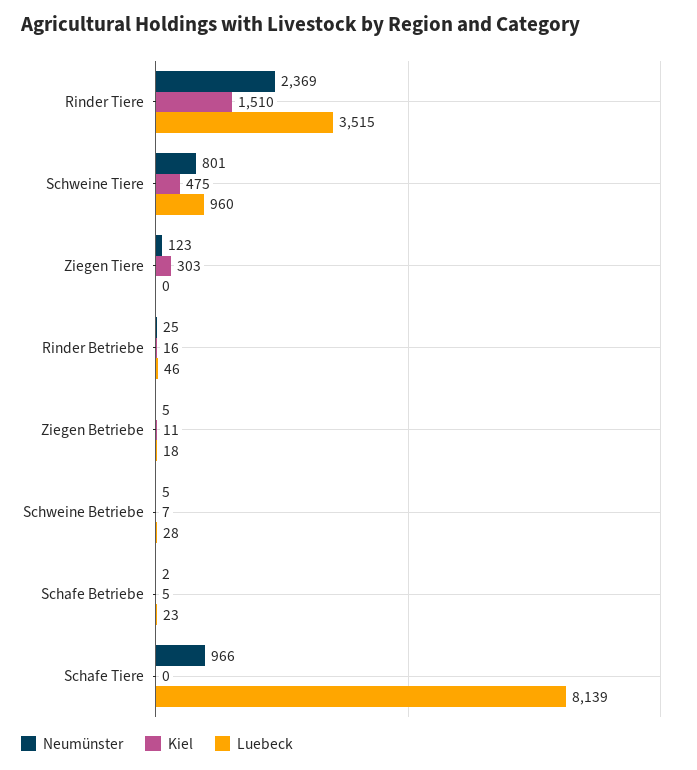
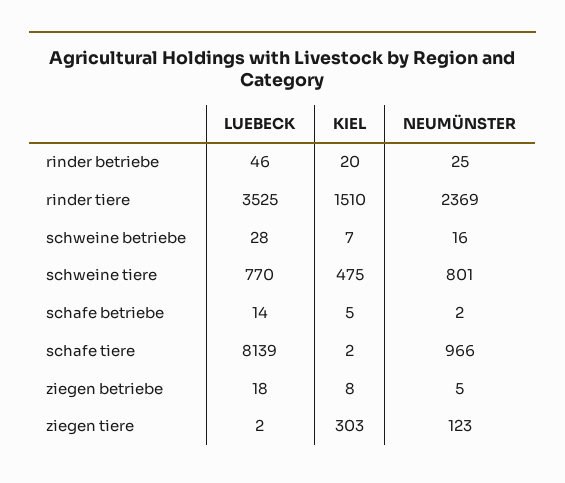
Luebeck, Rinder Tiere: 3515 -> 3525
Luebeck, Schweine Tiere: 960 -> 770
Luebeck, Ziegen Tiere: 0 -> 2
Kiel, Rinder Betriebe: 16 -> 20
Kiel, Ziegen Betriebe: 11 -> 8
Neumünster, Schweine Betriebe: 5 -> 16
Luebeck, Schafe Betriebe: 23 -> 14
Kiel, Schafe Tiere: 0 -> 2

